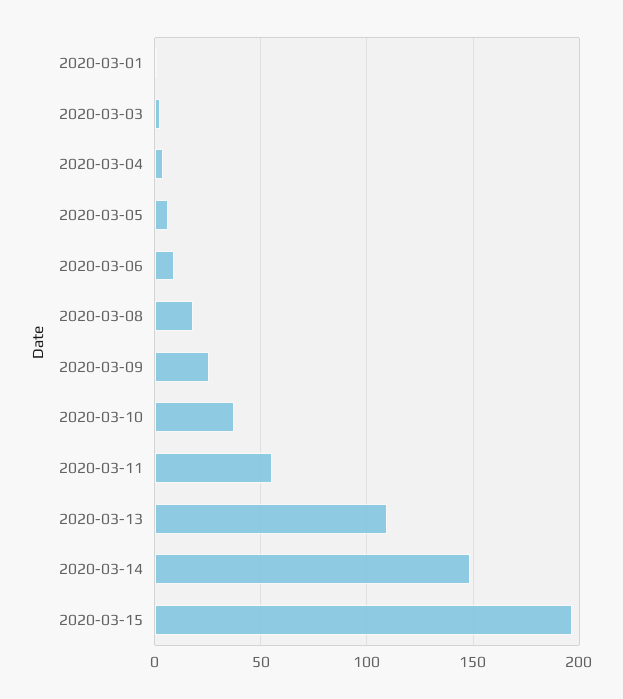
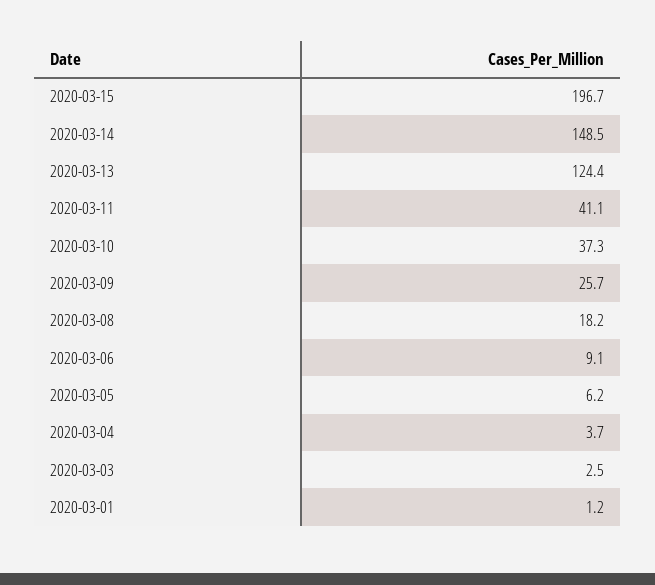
2020-03-11: 55 -> 41.1
2020-03-13: 110 -> 124.4

